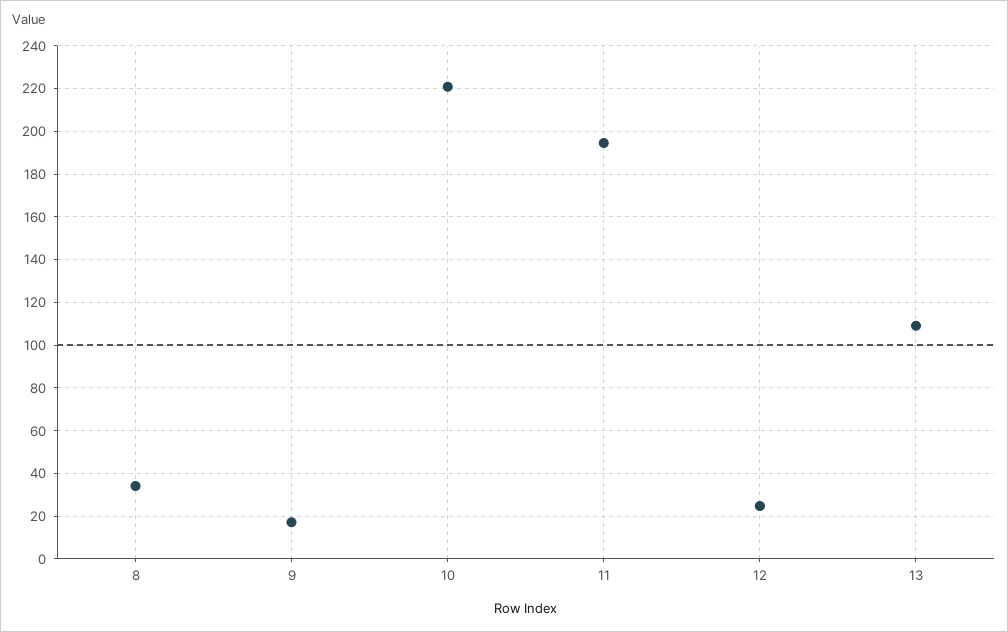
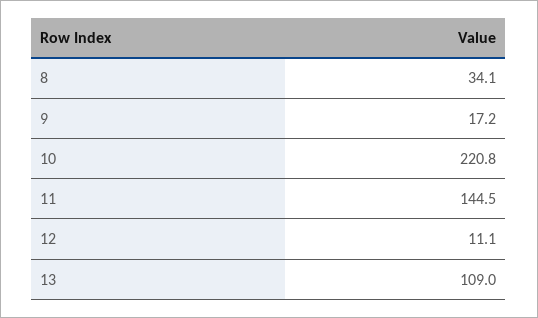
11: 195 -> 144.5
12: 25 -> 11.1

